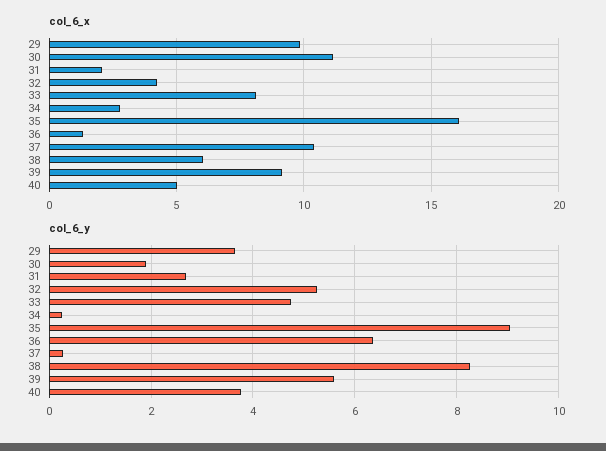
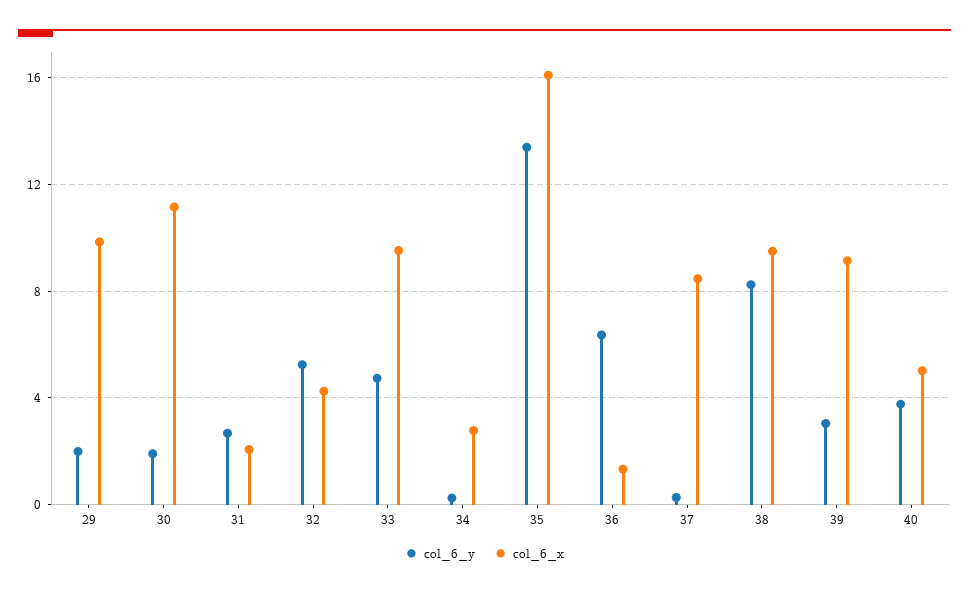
col_6_x, 33: 8 -> 9.5
col_6_x, 37: 10.5 -> 8.5
col_6_x, 38: 6 -> 9.5
col_6_y, 29: 3.6 -> 2
col_6_y, 35: 9 -> 13.5
col_6_y, 39: 5.6 -> 3

